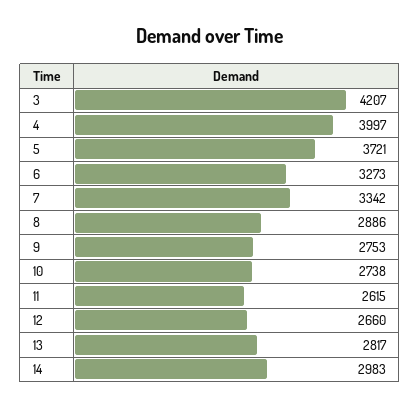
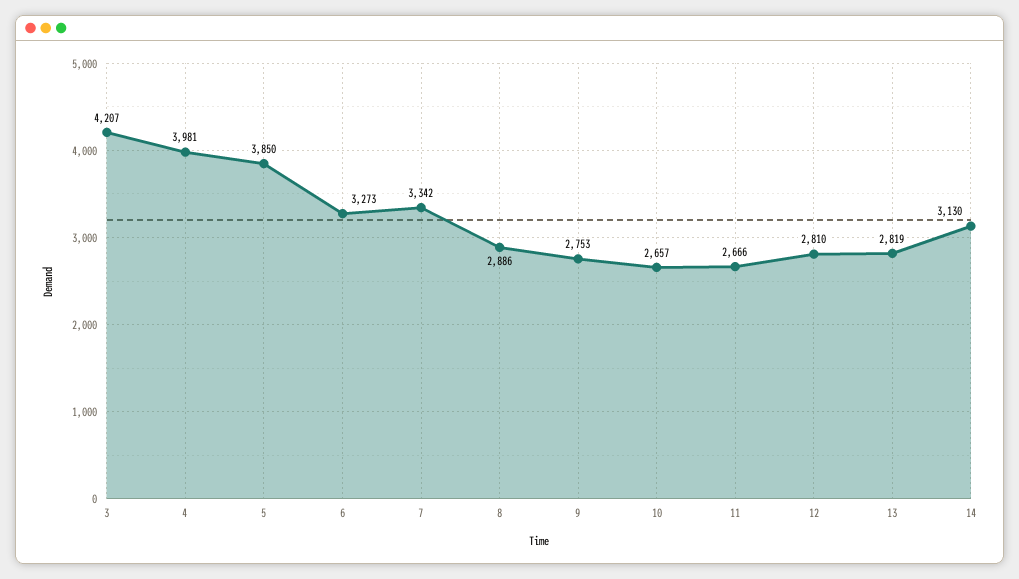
4: 3997 -> 3981
5: 3721 -> 3850
10: 2738 -> 2657
11: 2615 -> 2666
12: 2660 -> 2810
13: 2817 -> 2819
14: 2983 -> 3130

